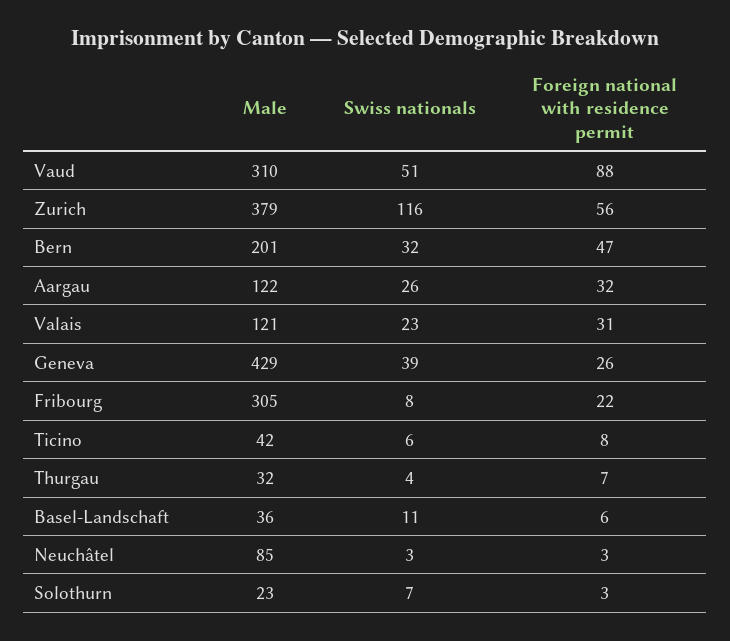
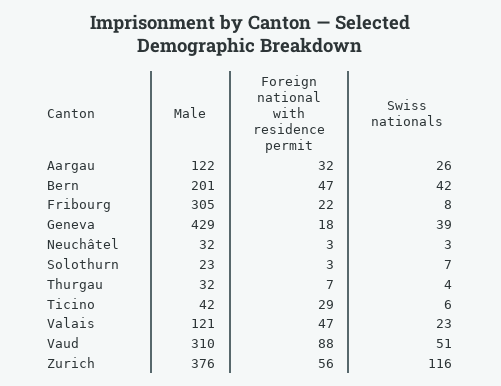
Male, Zurich: 379 -> 376
Swiss nationals, Bern: 32 -> 42
Foreign national with residence permit, Valais: 31 -> 47
Foreign national with residence permit, Geneva: 26 -> 18
Foreign national with residence permit, Ticino: 8 -> 29
Male, Basel-Landschaft: 36 -> none
Swiss nationals, Basel-Landschaft: 11 -> none
Foreign national with residence permit, Basel-Landschaft: 6 -> none
Male, Neuchâtel: 85 -> 32

